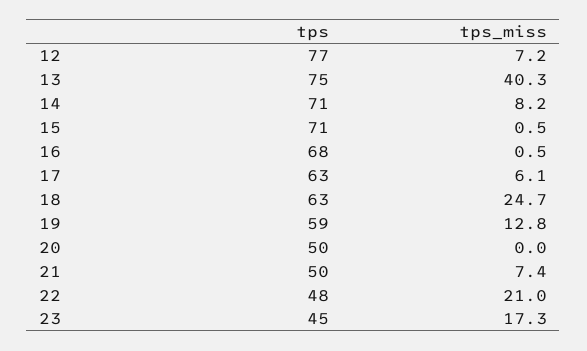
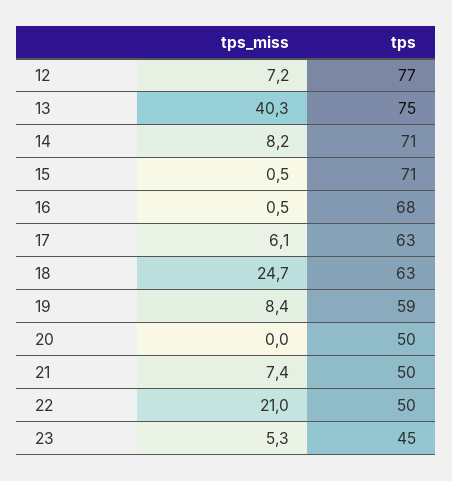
tps_miss, 19: 12.8 -> 8.4
tps, 22: 48 -> 50
tps_miss, 23: 17.3 -> 5.3

